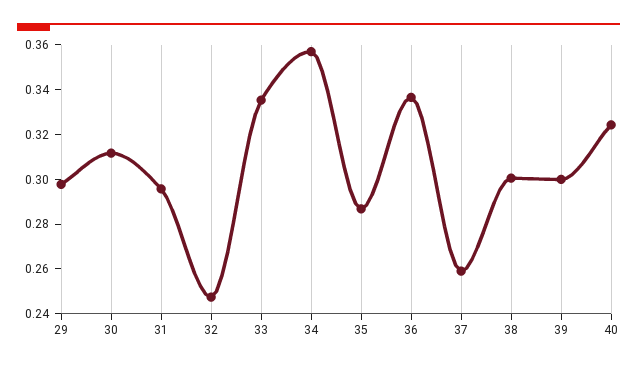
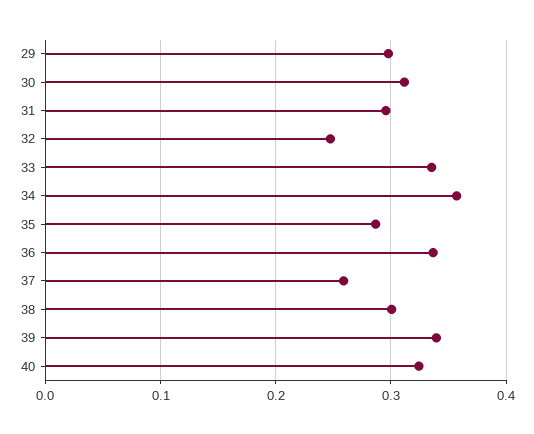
39: 0.3 -> 0.34

